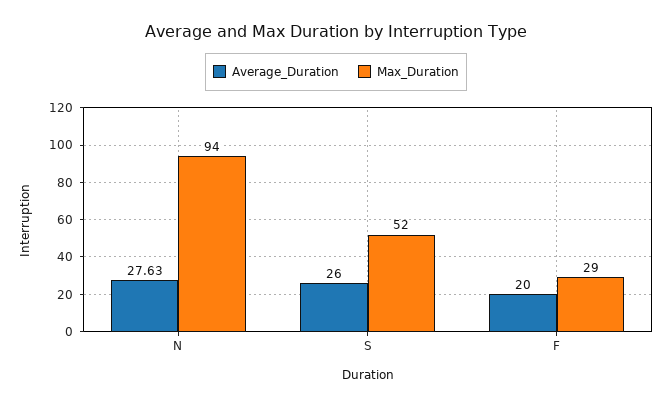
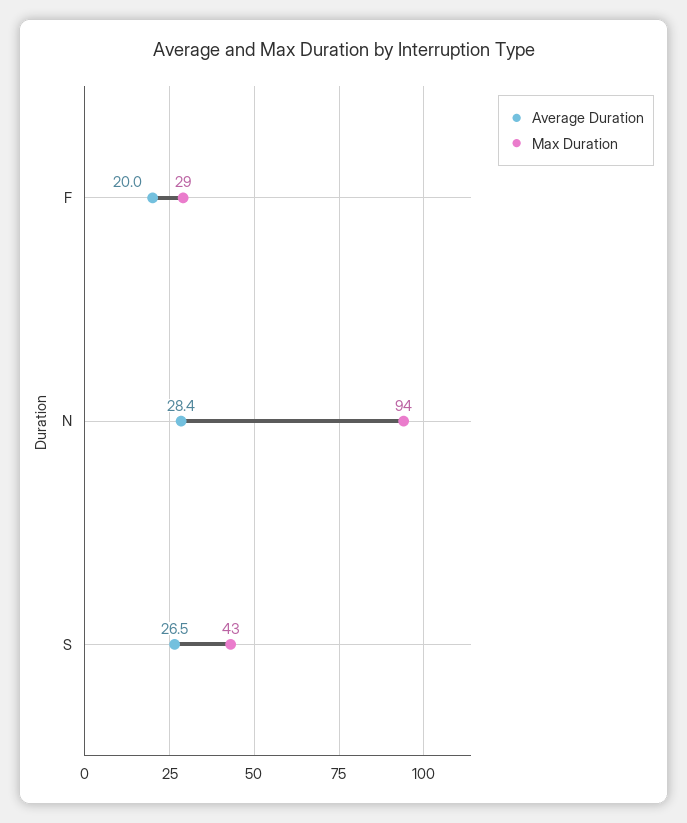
Average_Duration, N: 27.63 -> 28.4
Average_Duration, S: 26 -> 26.5
Max_Duration, S: 52 -> 43

